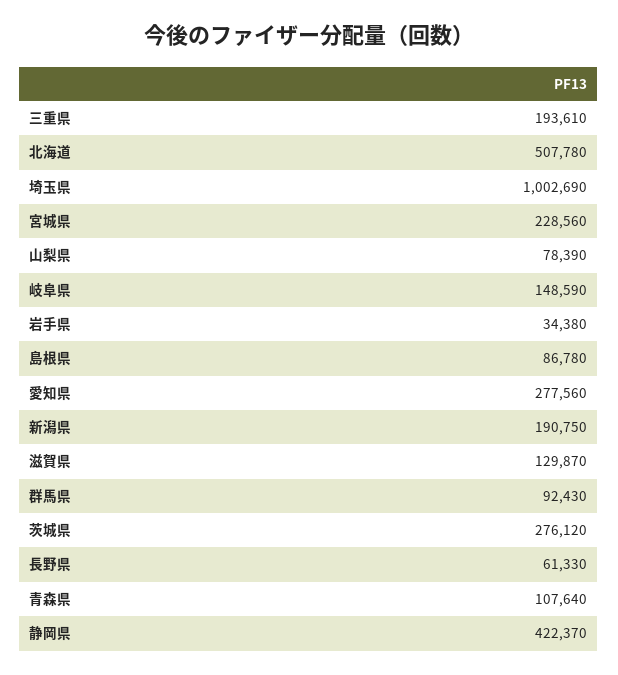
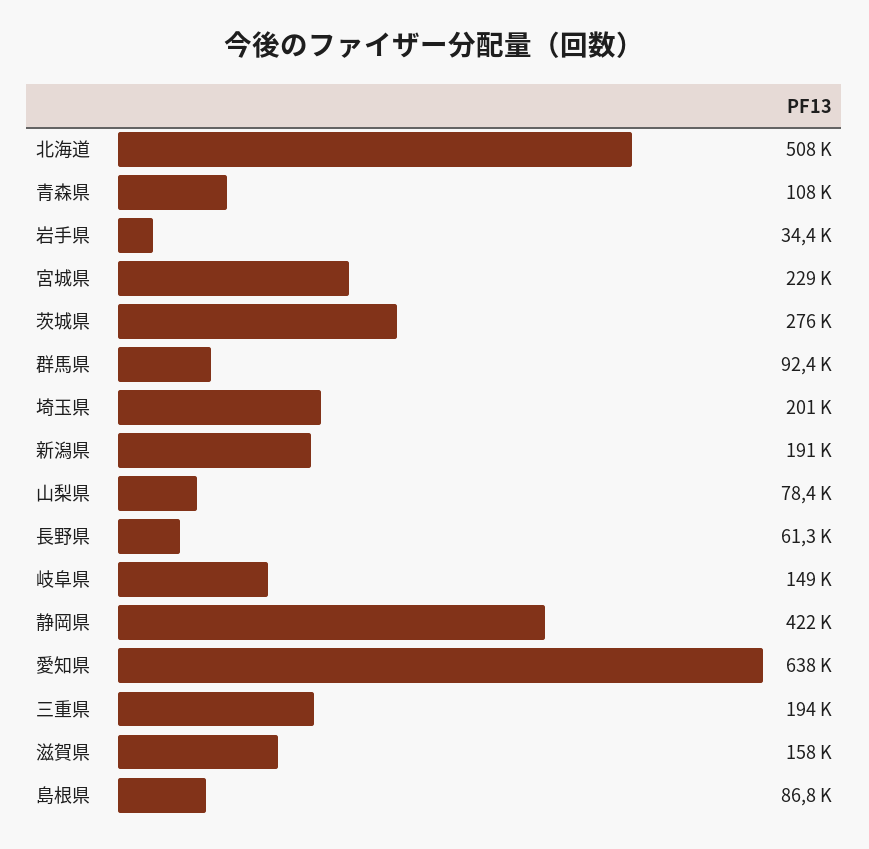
埼玉県: 1002690 -> 201000
愛知県: 277560 -> 638000
滋賀県: 129870 -> 158000

